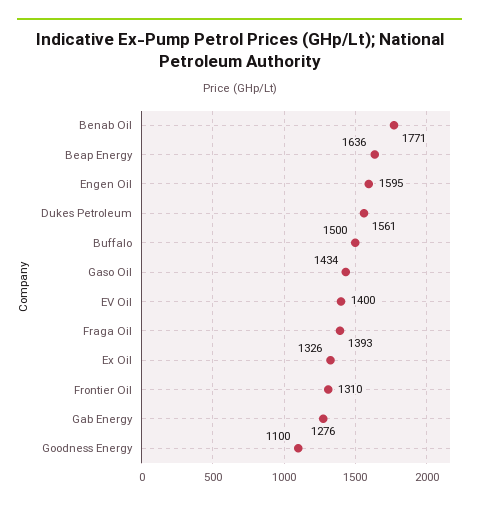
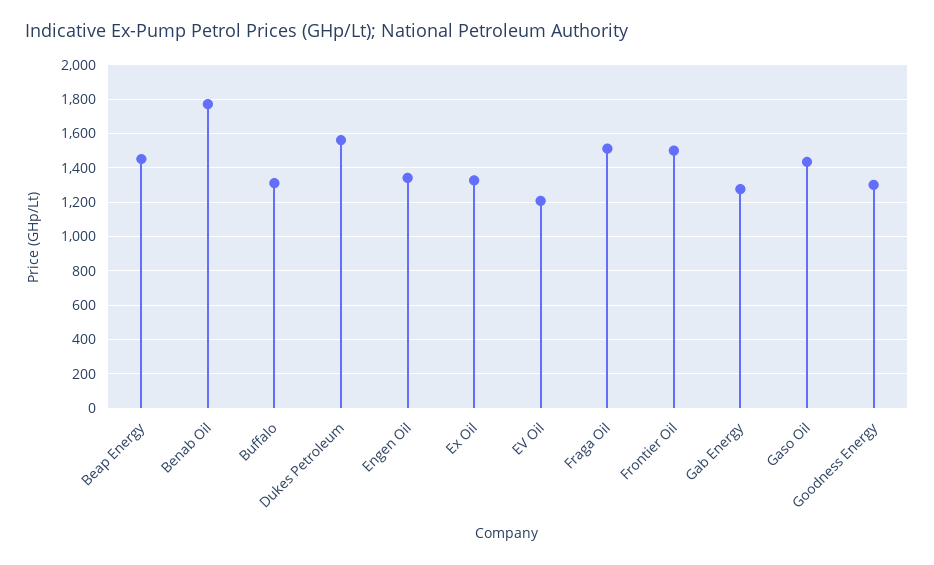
Beap Energy: 1636 -> 1450
Engen Oil: 1595 -> 1350
Buffalo: 1500 -> 1300
EV Oil: 1400 -> 1200
Fraga Oil: 1393 -> 1500
Frontier Oil: 1310 -> 1500
Goodness Energy: 1100 -> 1300

